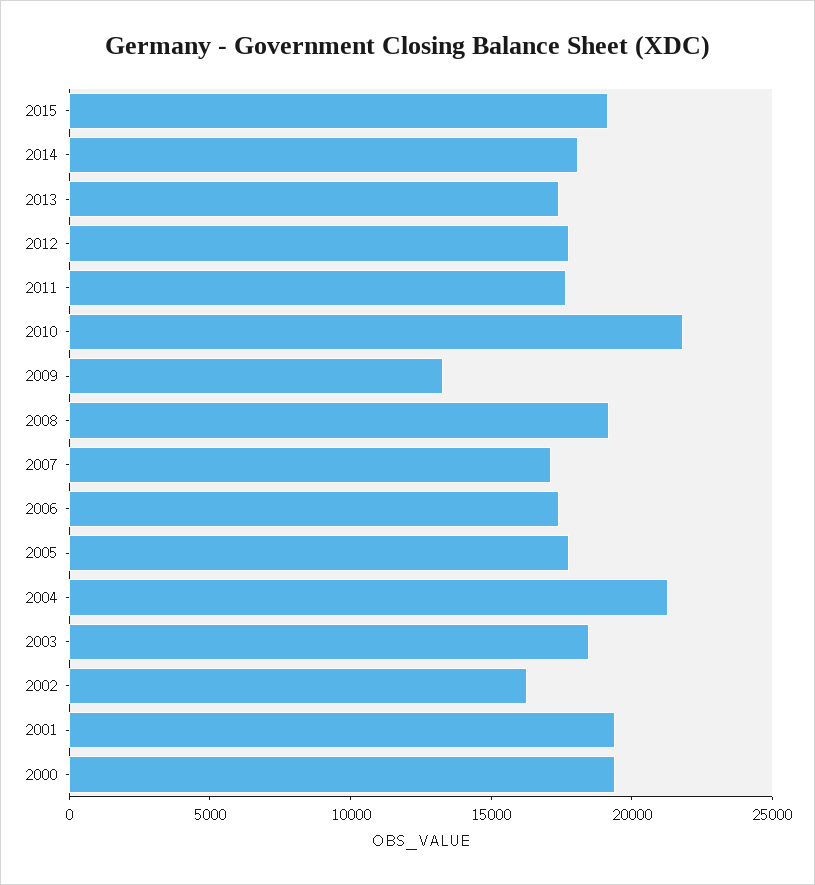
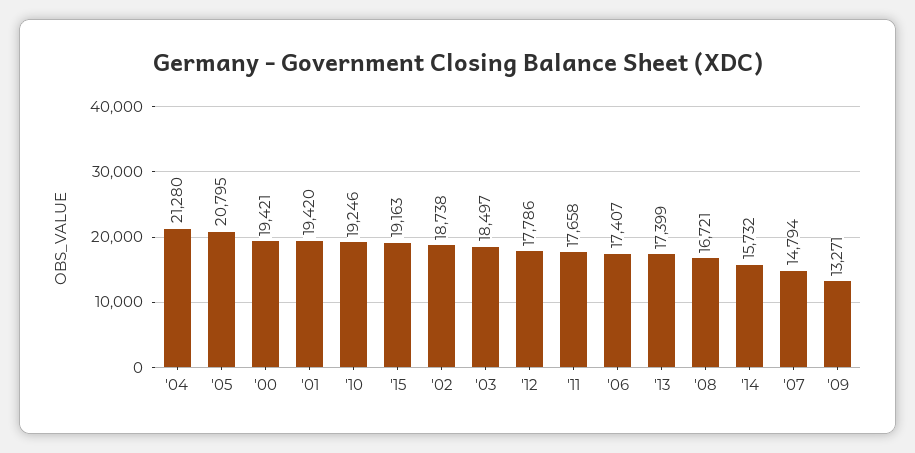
2014: 18000 -> 15732
2010: 22000 -> 19246
2008: 19000 -> 16721
2007: 17000 -> 14794
2005: 18000 -> 20795
2002: 16000 -> 18738

